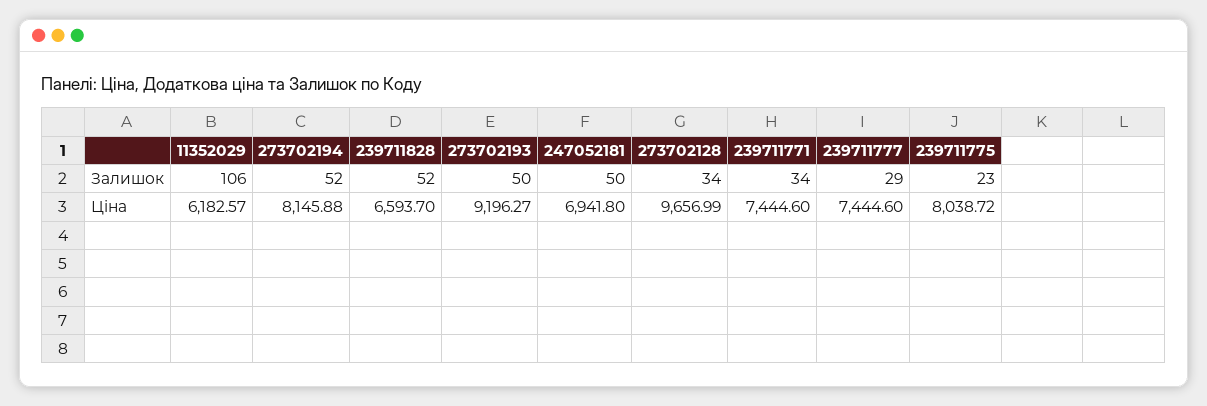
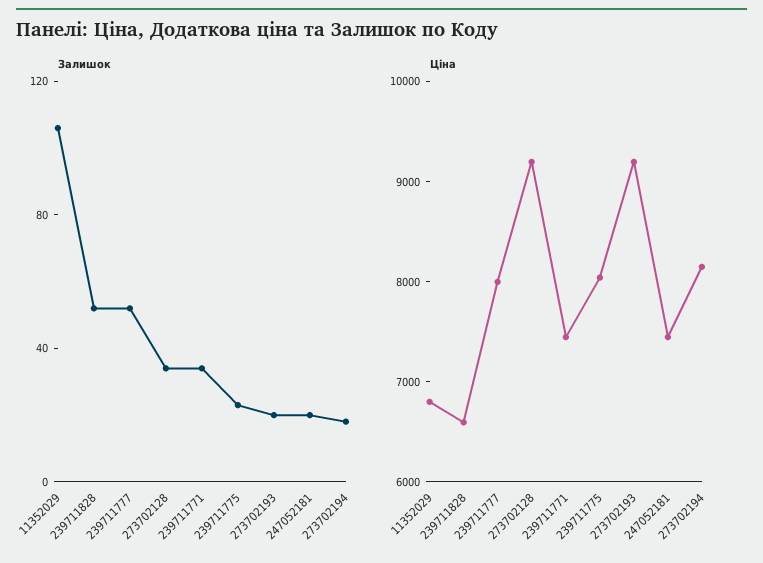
Залишок, 273702194: 52 -> 20
Залишок, 273702193: 50 -> 20
Залишок, 247052181: 50 -> 20
Залишок, 239711777: 29 -> 50
Ціна, 11352029: 6182.57 -> 6800
Ціна, 247052181: 6941.8 -> 7400
Ціна, 273702128: 9656.99 -> 9200
Ціна, 239711777: 7444.6 -> 8000

